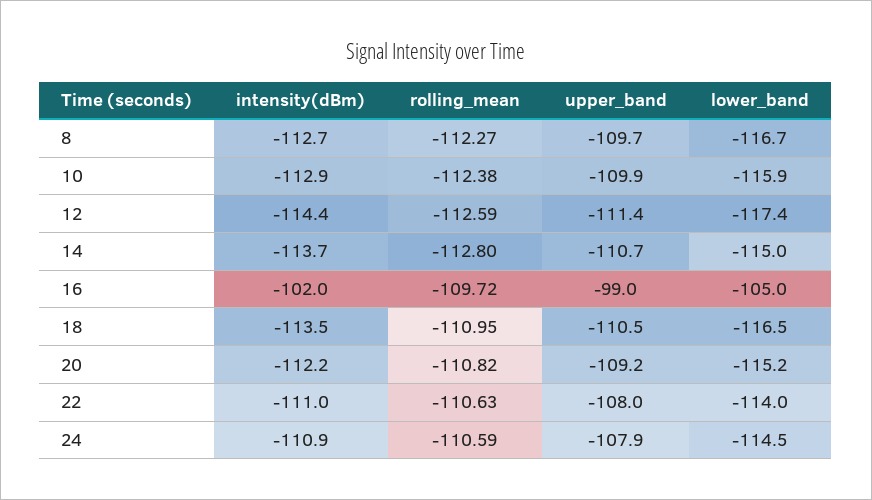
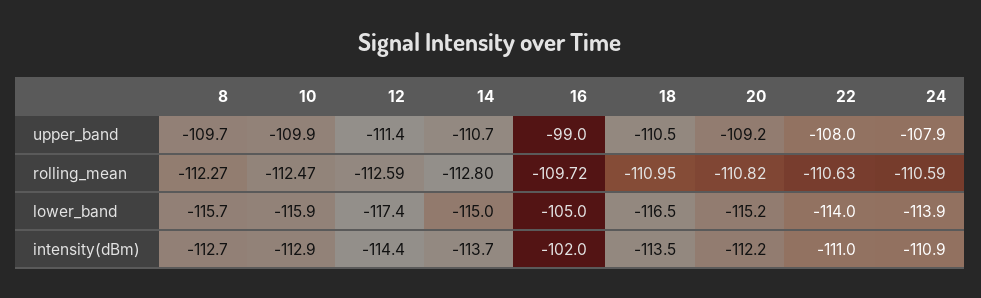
lower_band, 8: -116.7 -> -115.7
rolling_mean, 10: -112.38 -> -112.47
lower_band, 24: -114.5 -> -113.9

